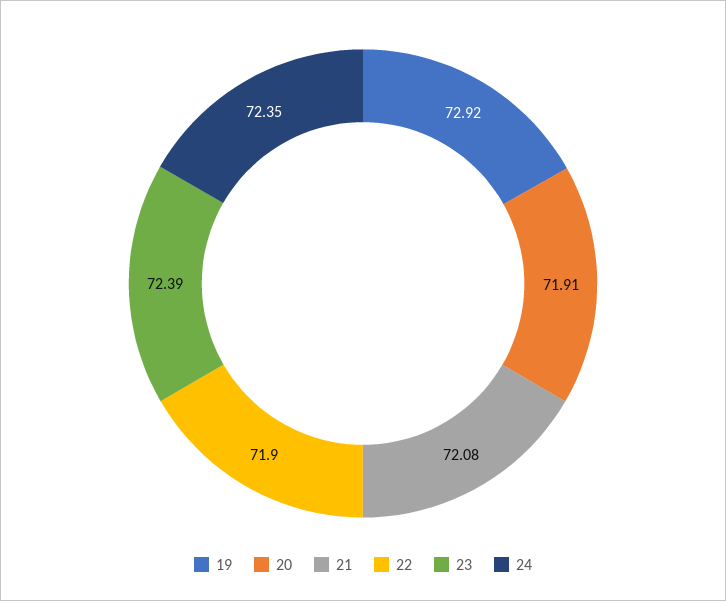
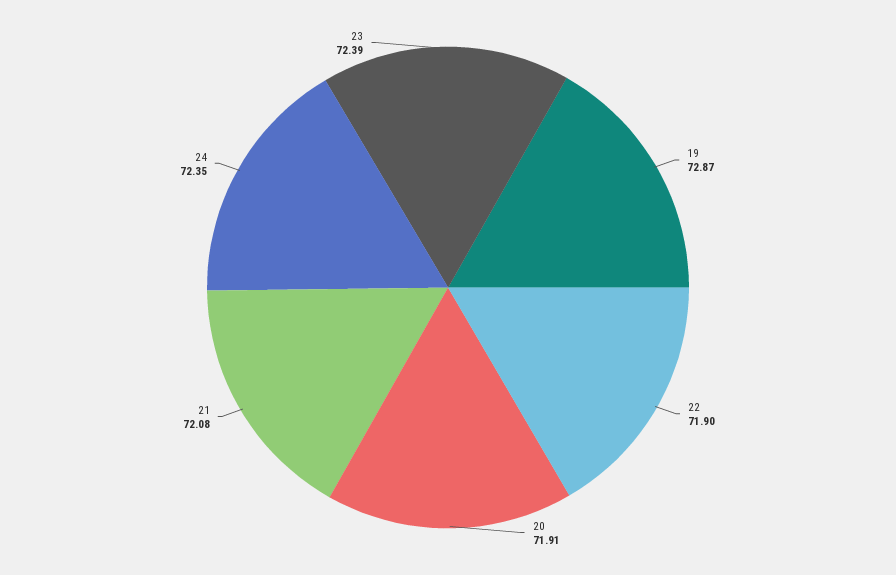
19: 72.92 -> 72.87

